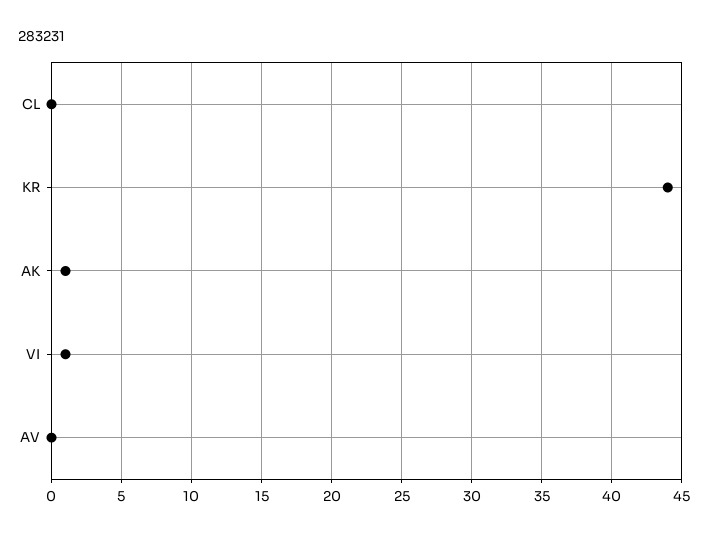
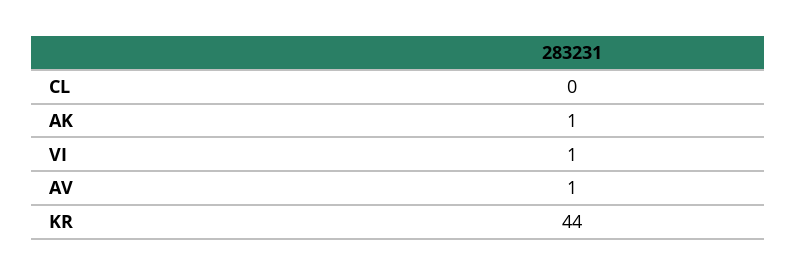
AV: 0 -> 1

